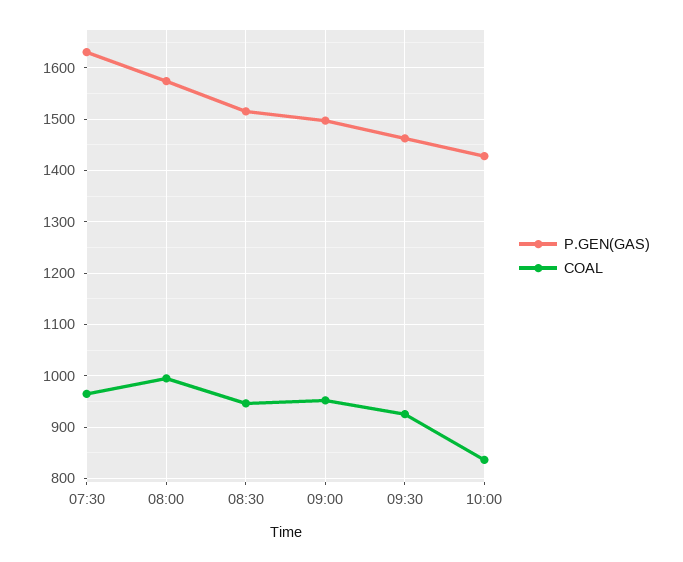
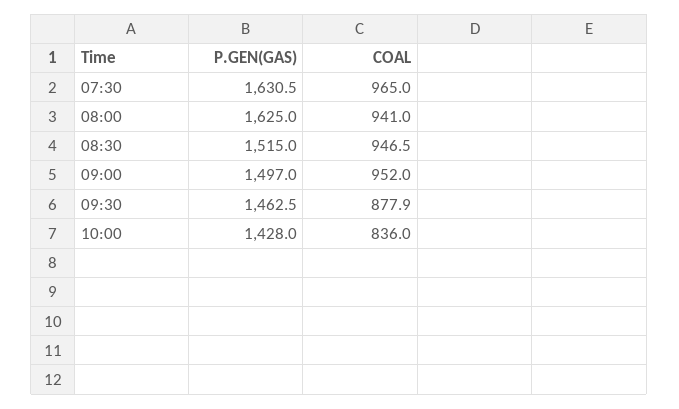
P.GEN(GAS), 08:00: 1580 -> 1625
COAL, 08:00: 1000 -> 941
COAL, 09:30: 920 -> 877.9

